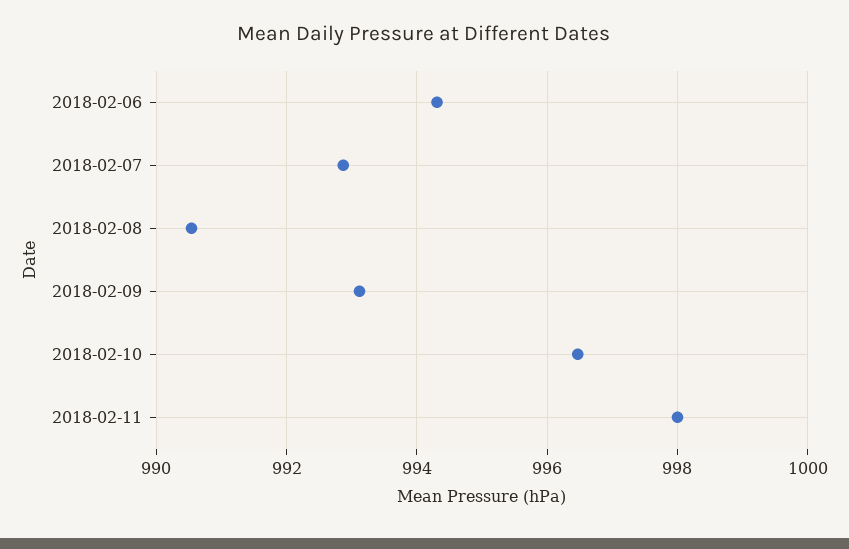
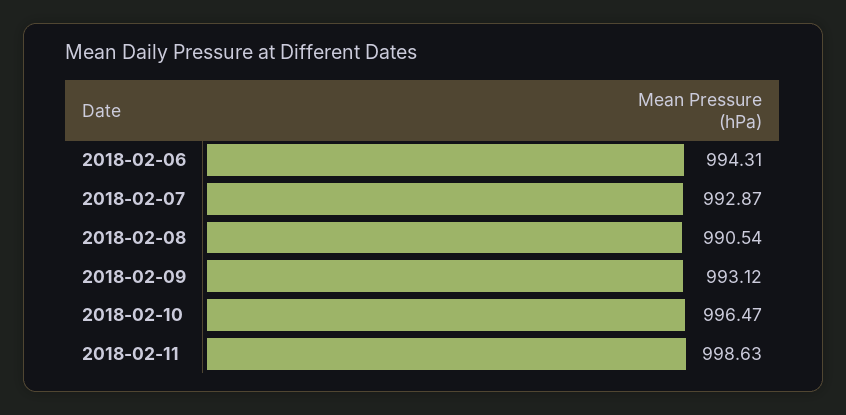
2018-02-11: 998 -> 998.63

